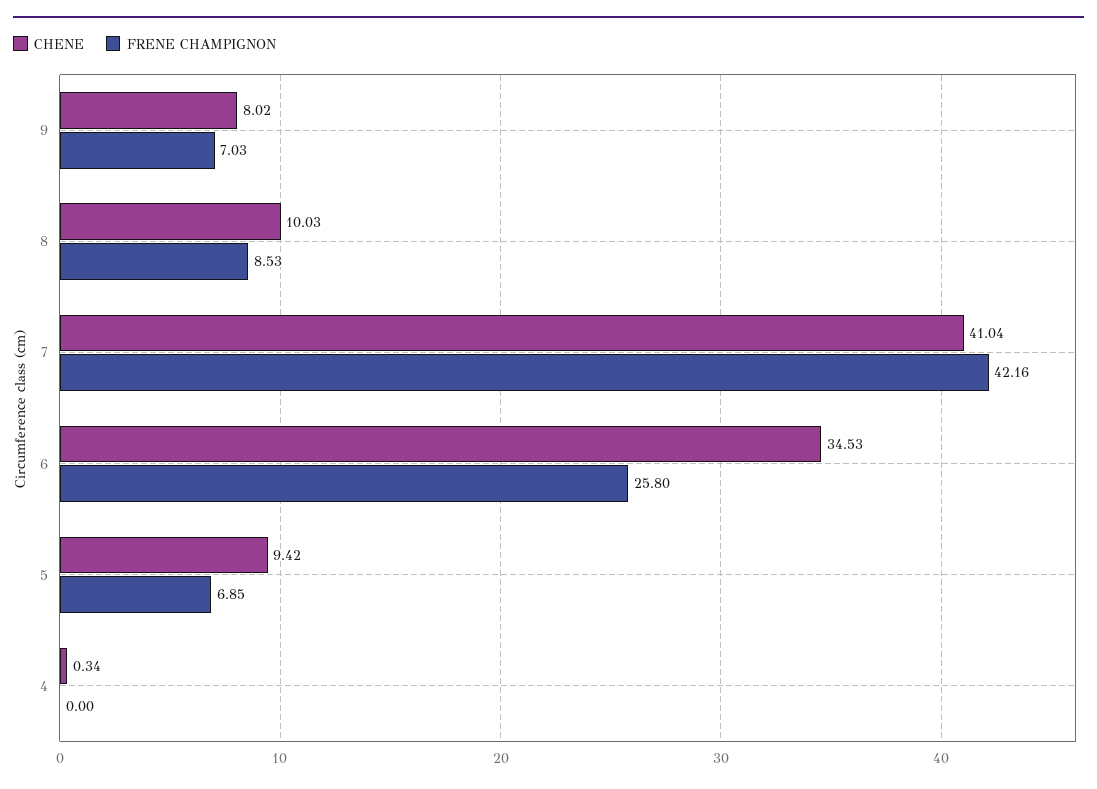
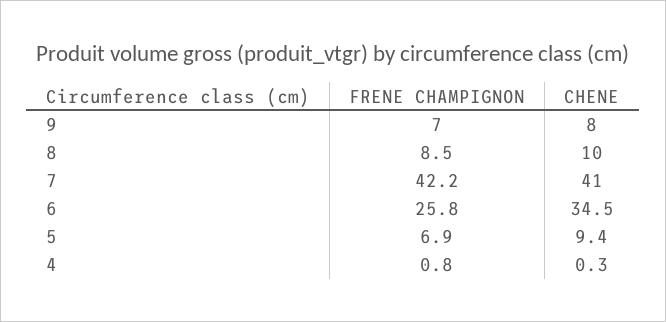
FRENE CHAMPIGNON, 4: 0 -> 0.8

